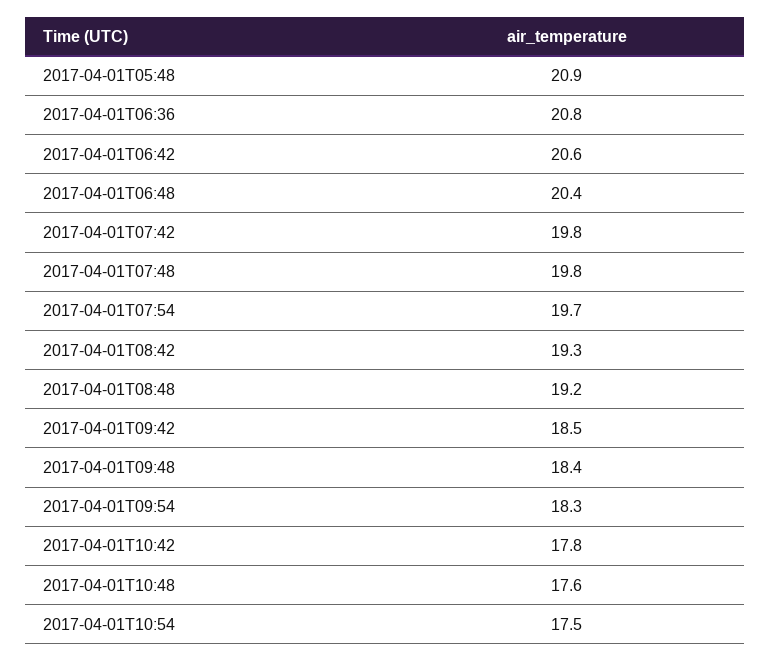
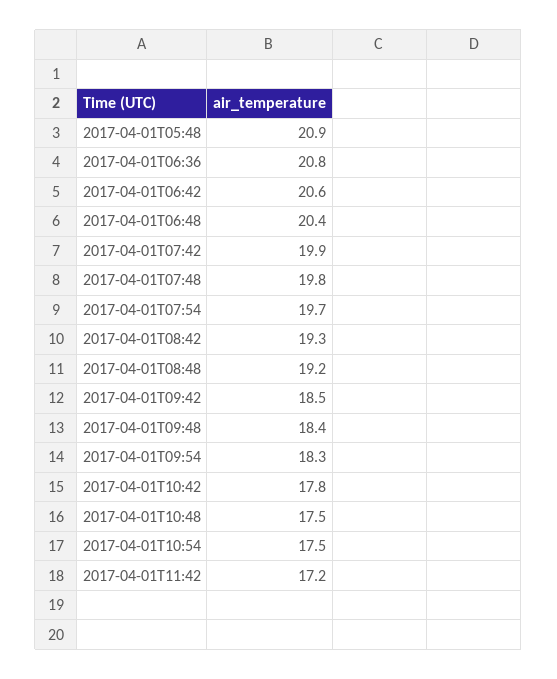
2017-04-01T07:42: 19.8 -> 19.9
2017-04-01T10:48: 17.6 -> 17.5
2017-04-01T11:42: none -> 17.2

